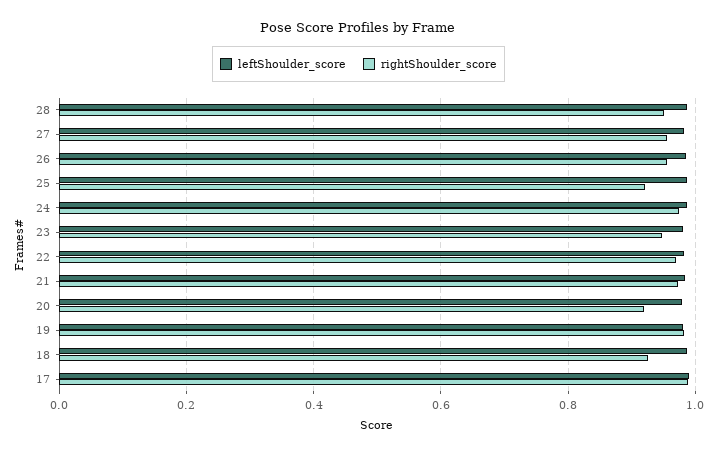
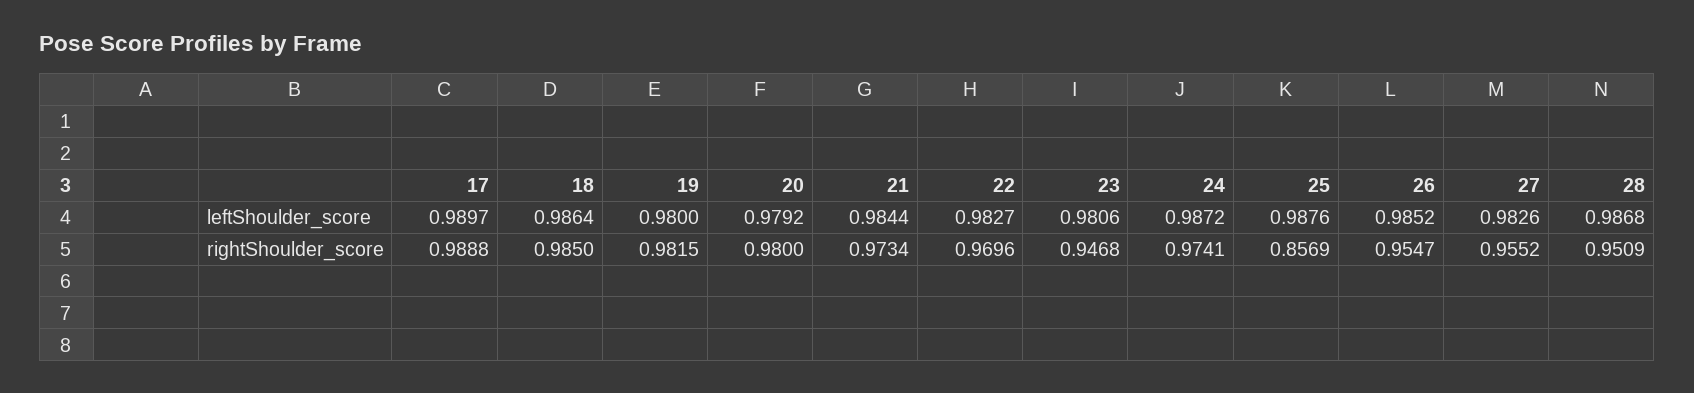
rightShoulder_score, 25: 0.92 -> 0.8569
rightShoulder_score, 20: 0.92 -> 0.98
rightShoulder_score, 18: 0.92 -> 0.985

